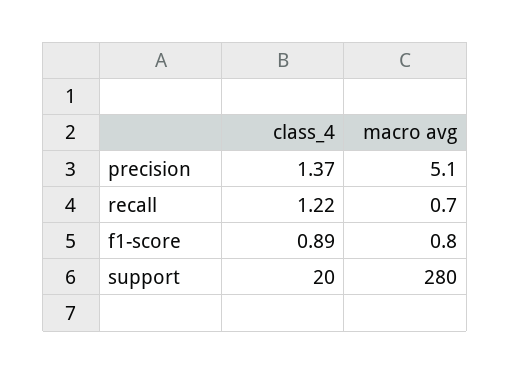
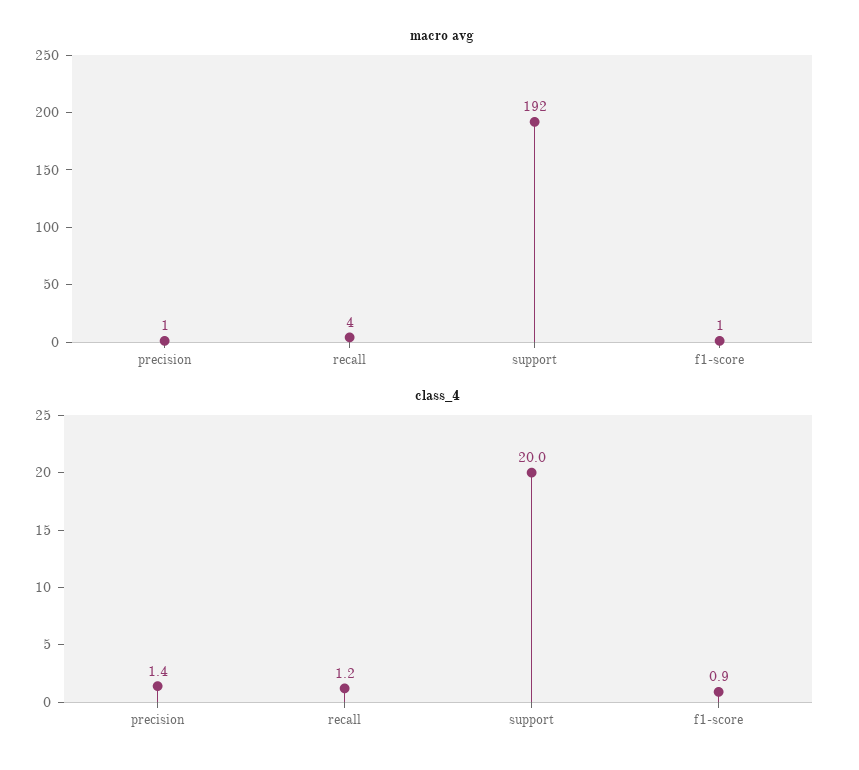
macro avg, precision: 5.1 -> 1
macro avg, recall: 0.7 -> 4
macro avg, support: 280 -> 192

